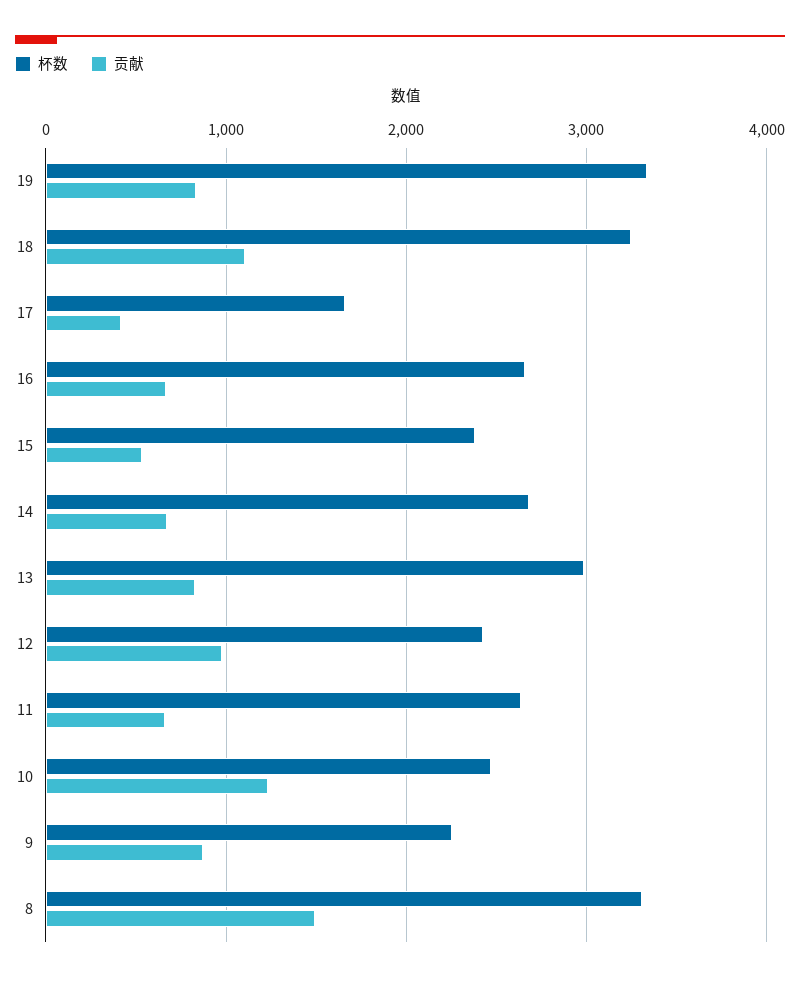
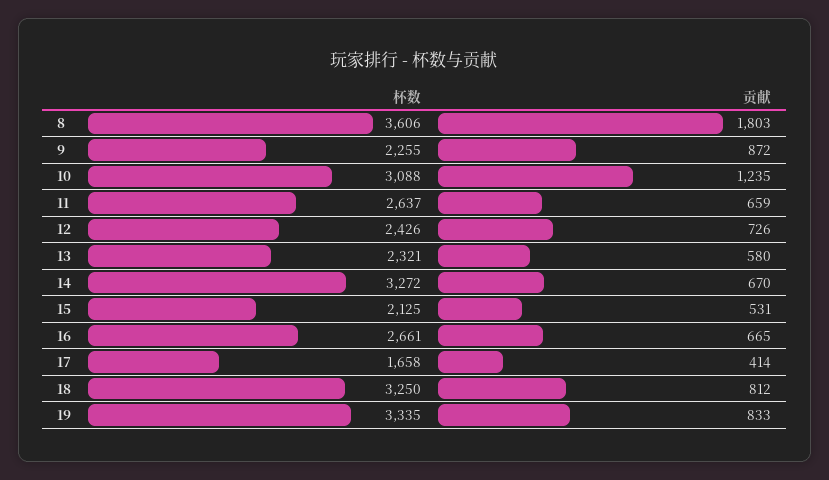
贡献, 18: 1100 -> 812
杯数, 15: 2400 -> 2125
杯数, 14: 2700 -> 3272
杯数, 13: 3000 -> 2321
贡献, 13: 800 -> 580
贡献, 12: 1000 -> 726
杯数, 10: 2500 -> 3088
杯数, 8: 3300 -> 3606
贡献, 8: 1500 -> 1803

